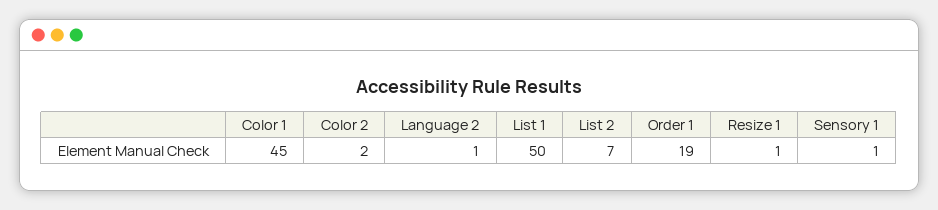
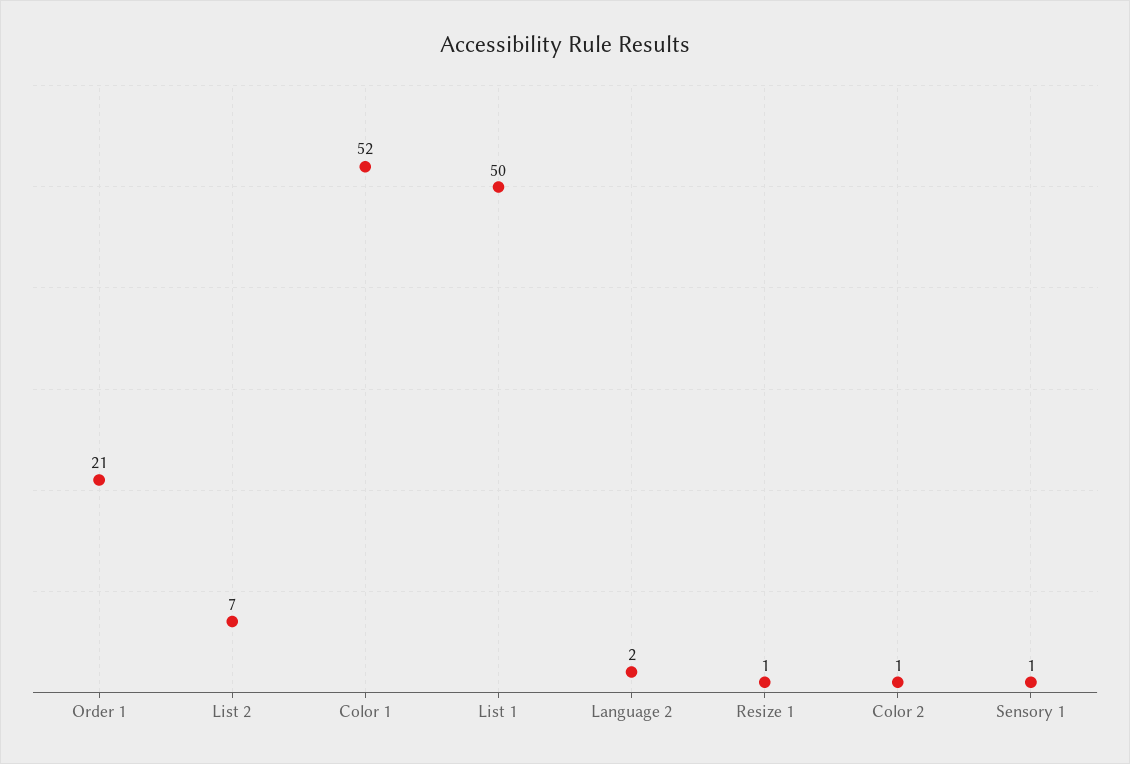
Color 1: 45 -> 52
Color 2: 2 -> 1
Language 2: 1 -> 2
Order 1: 19 -> 21

